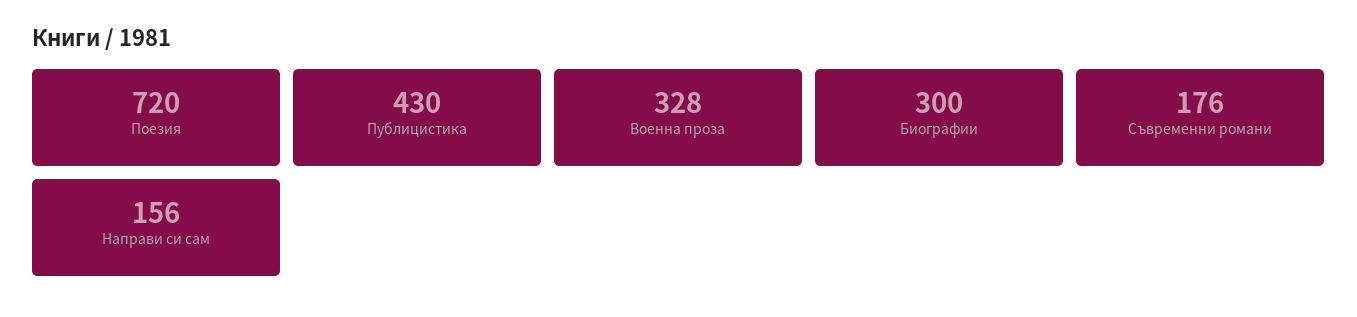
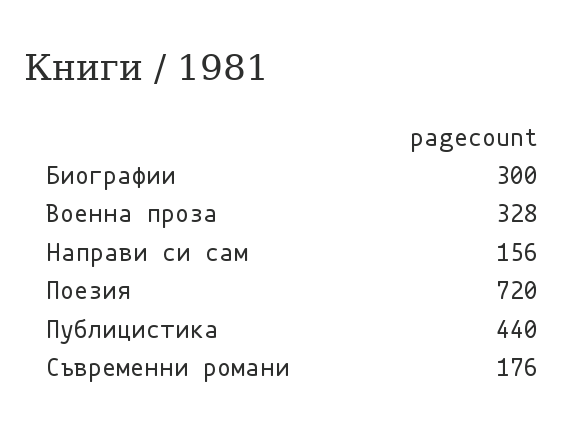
Публицистика: 430 -> 440

